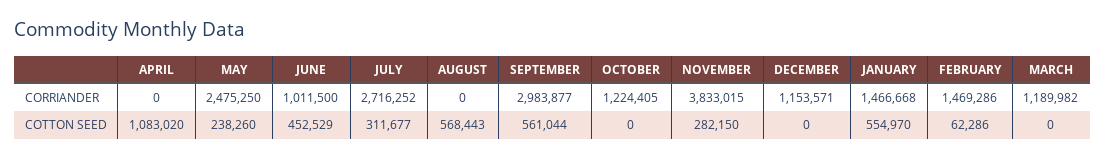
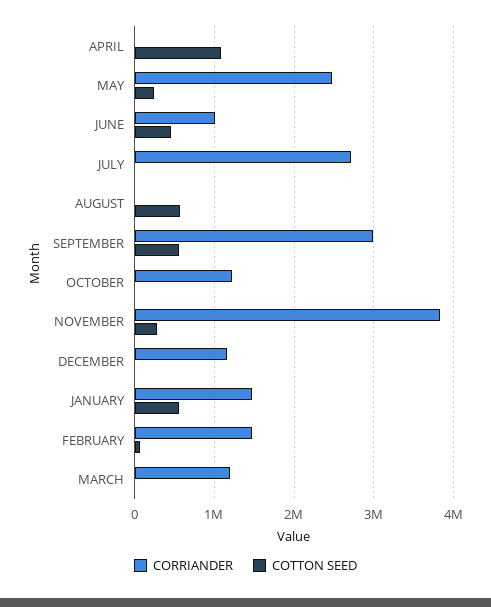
COTTON SEED, JULY: 311677 -> 0

